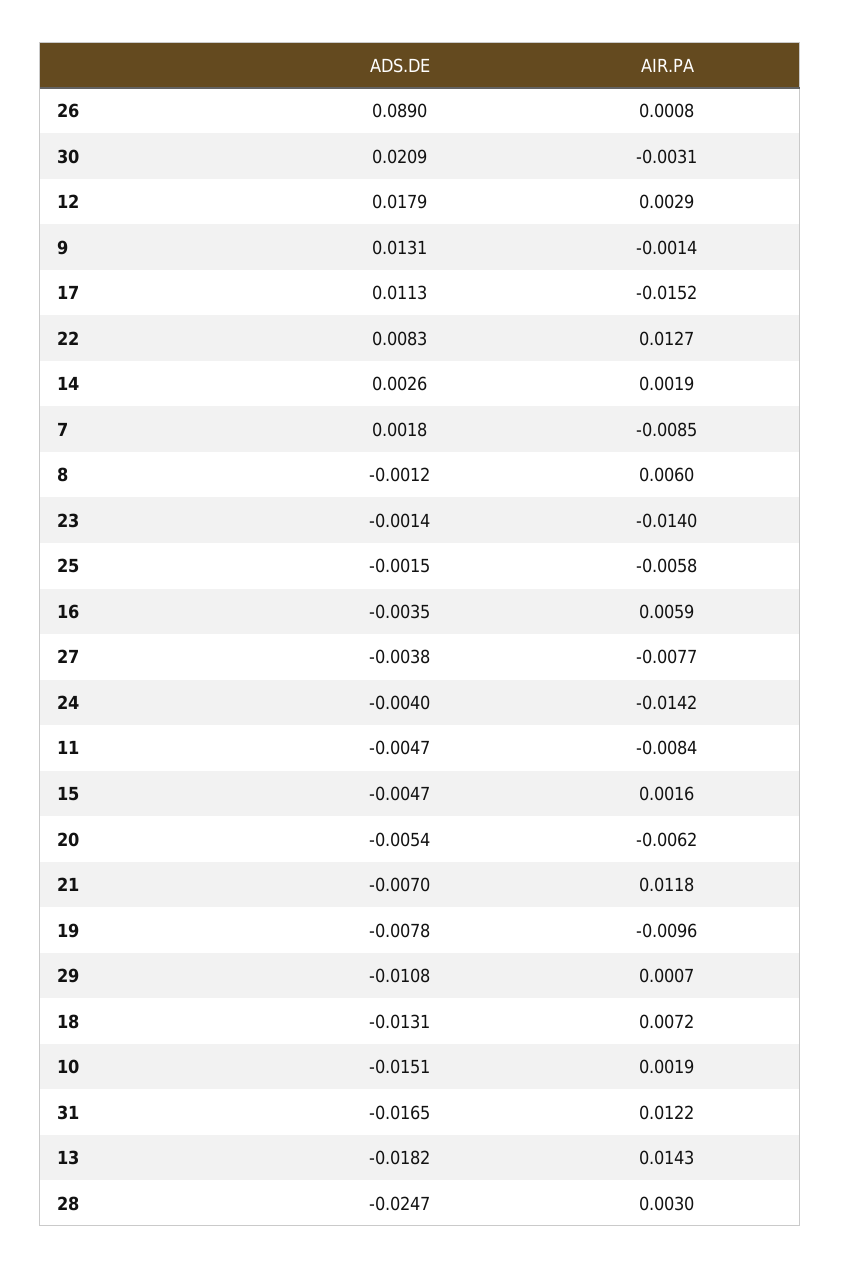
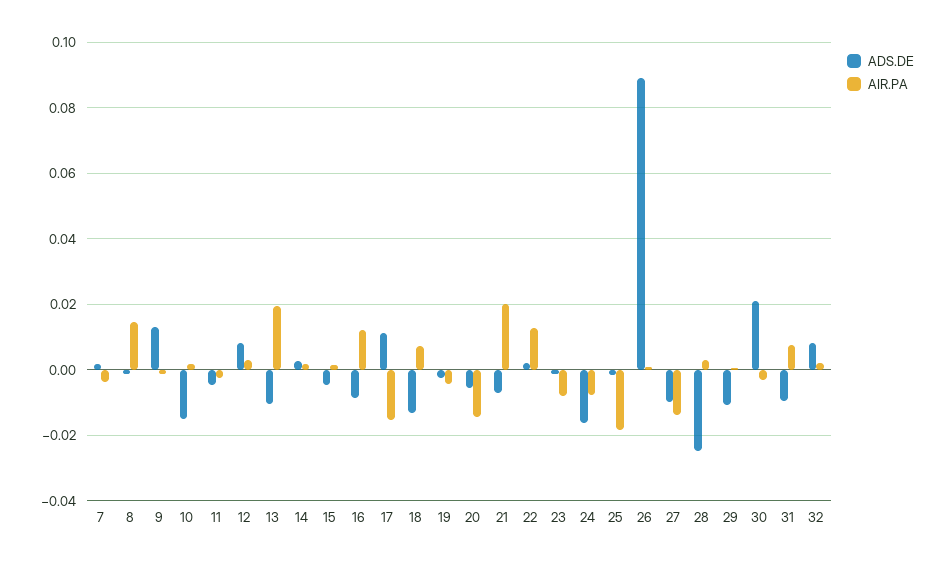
ADS.DE, 12: 0.0179 -> 0.008
ADS.DE, 22: 0.0083 -> 0.002
AIR.PA, 7: -0.0085 -> -0.004
AIR.PA, 8: 0.006 -> 0.014
AIR.PA, 23: -0.014 -> -0.008
AIR.PA, 25: -0.0058 -> -0.018
ADS.DE, 16: -0.0035 -> -0.008
AIR.PA, 16: 0.0059 -> 0.012
ADS.DE, 27: -0.0038 -> -0.01
AIR.PA, 27: -0.0077 -> -0.014
ADS.DE, 24: -0.004 -> -0.016
AIR.PA, 24: -0.0142 -> -0.008
AIR.PA, 11: -0.0084 -> -0.002
AIR.PA, 20: -0.0062 -> -0.014
AIR.PA, 21: 0.0118 -> 0.02
ADS.DE, 19: -0.0078 -> -0.002
AIR.PA, 19: -0.0096 -> -0.004
ADS.DE, 31: -0.0165 -> -0.01
AIR.PA, 31: 0.0122 -> 0.008
ADS.DE, 13: -0.0182 -> -0.01
AIR.PA, 13: 0.0143 -> 0.02
ADS.DE, 32: none -> 0.008
AIR.PA, 32: none -> 0.002

